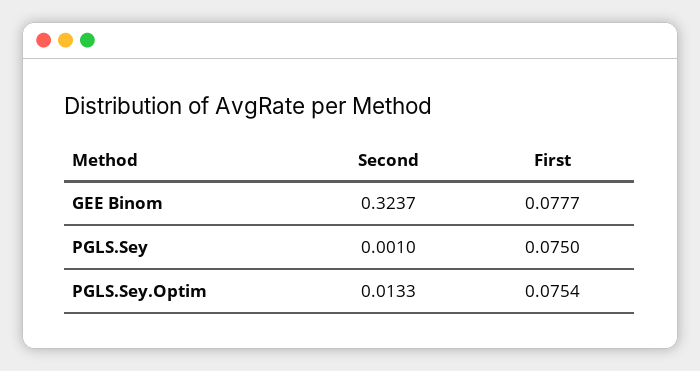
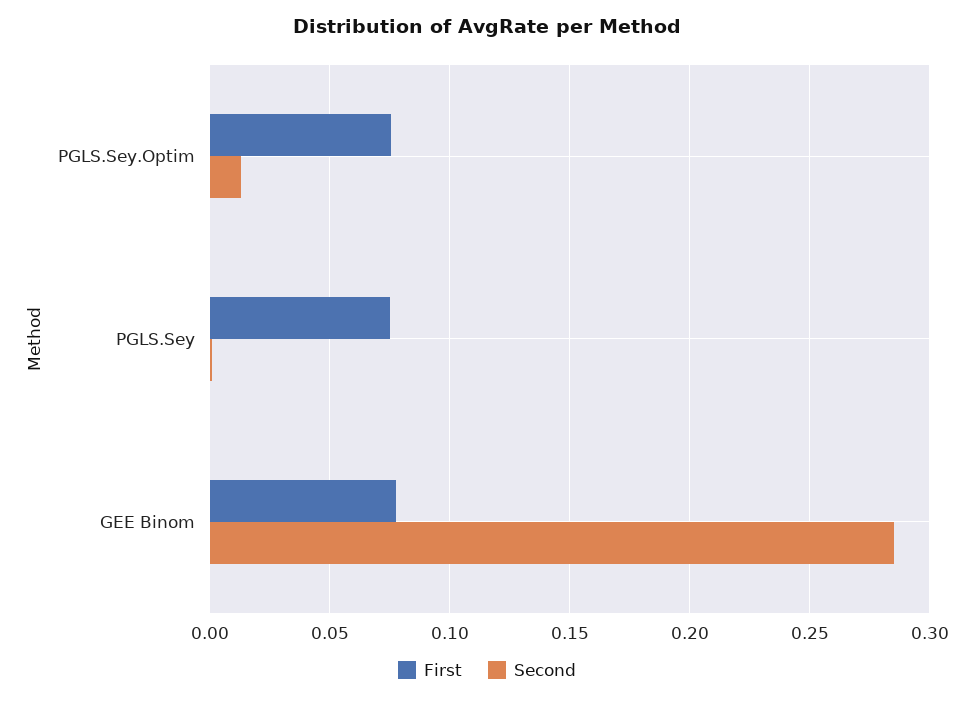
Second, GEE Binom: 0.3237 -> 0.285

